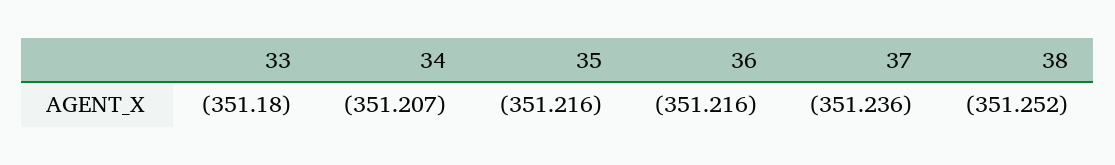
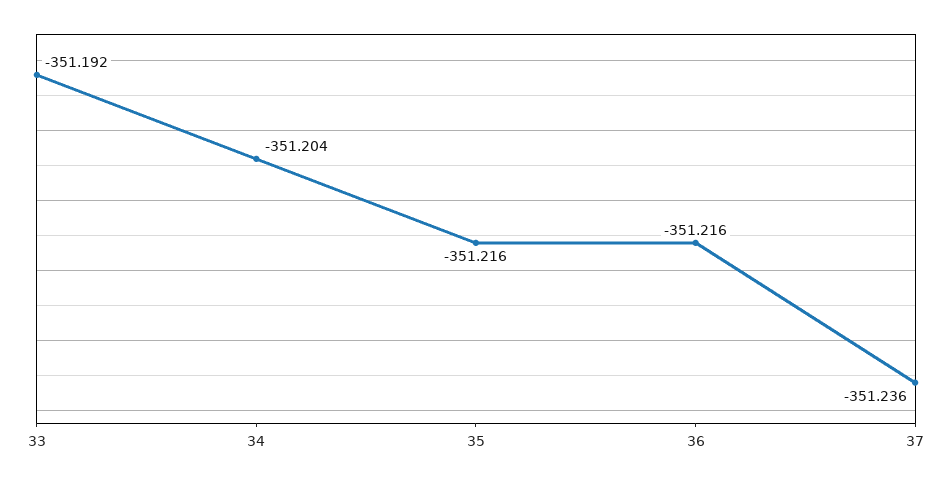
33: -351.18 -> -351.192
34: -351.207 -> -351.204
38: -351.252 -> none

